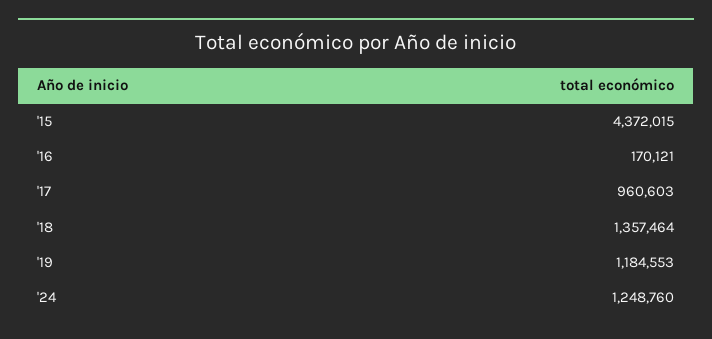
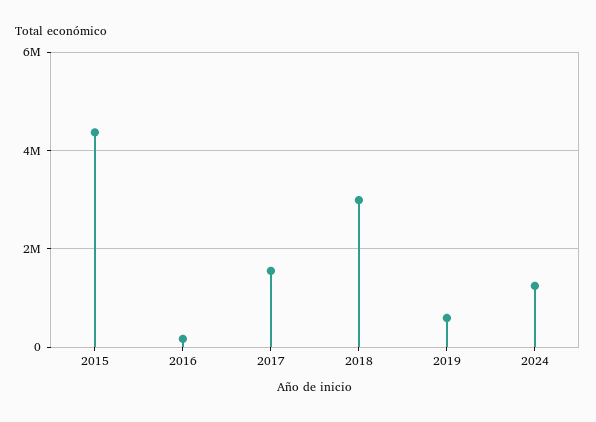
'17: 960603 -> 1600000
'18: 1357464 -> 3000000
'19: 1184553 -> 600000

